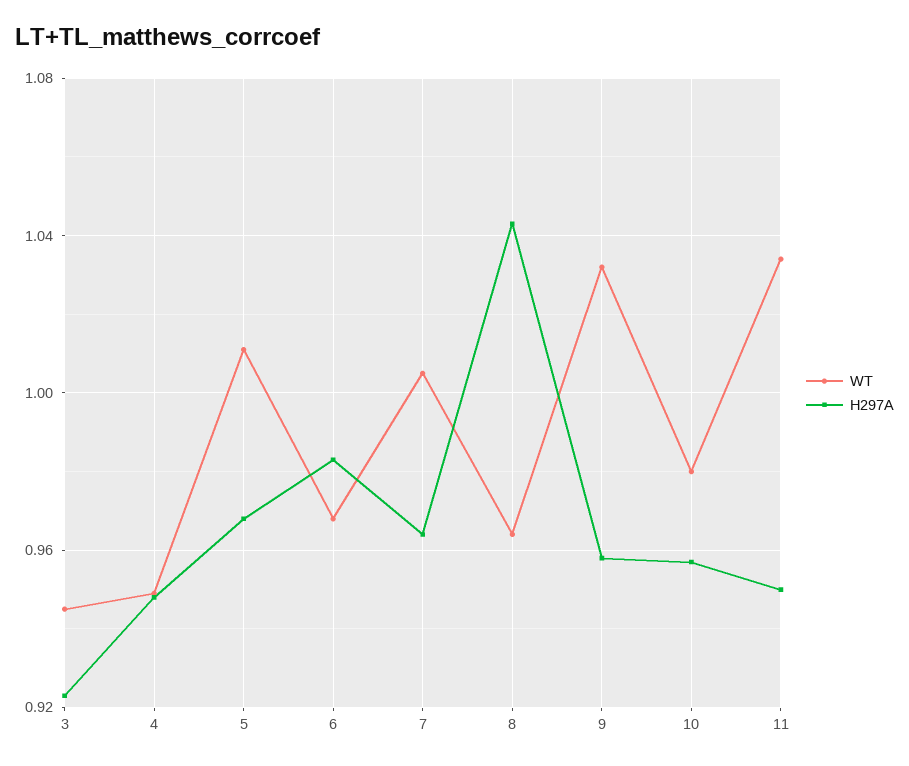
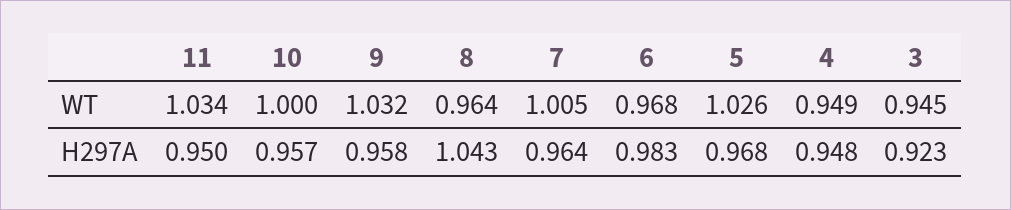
WT, 5: 1.01 -> 1.026
WT, 10: 0.98 -> 1

